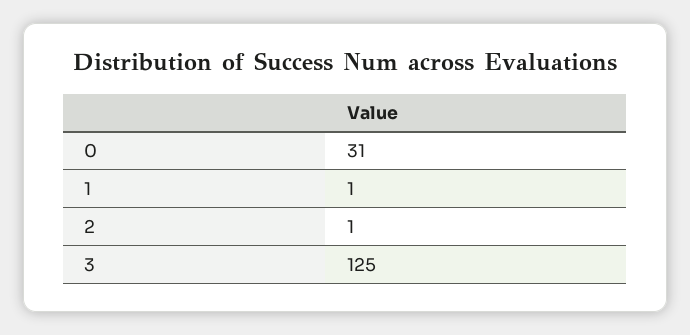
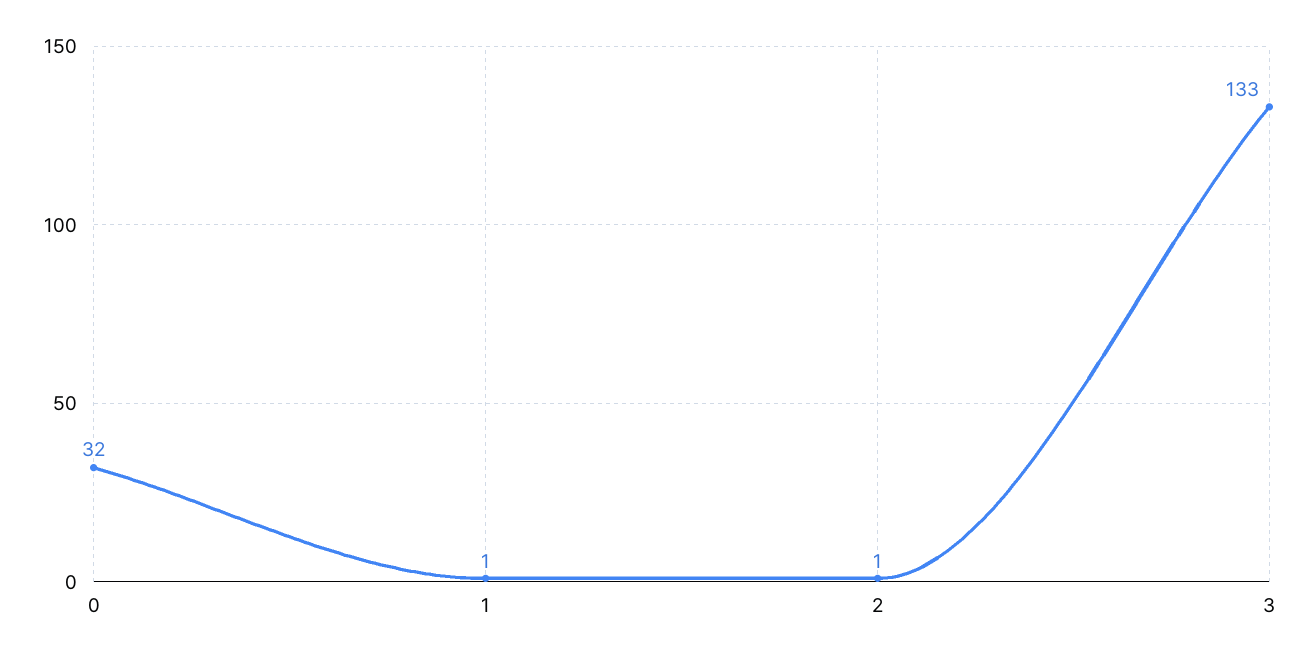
0: 31 -> 32
3: 125 -> 133

